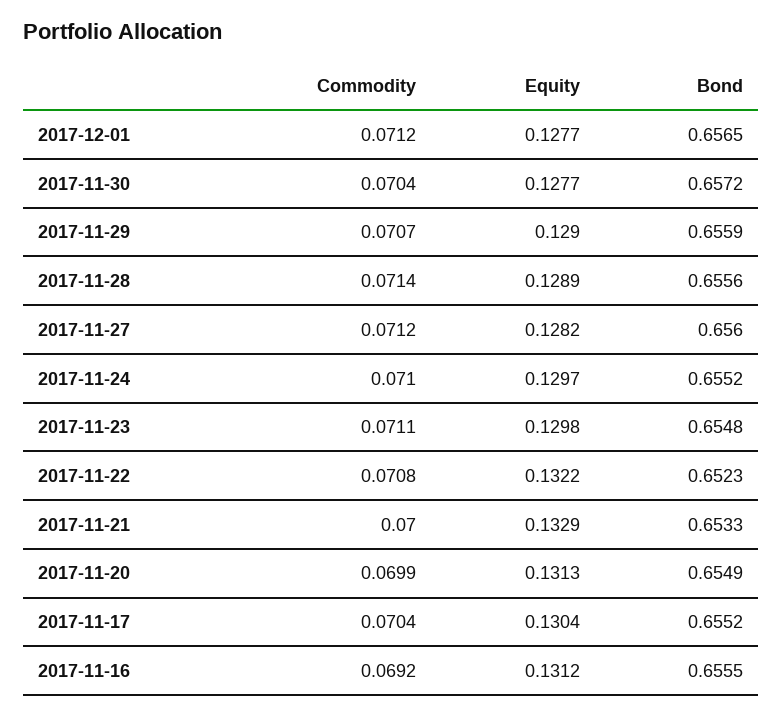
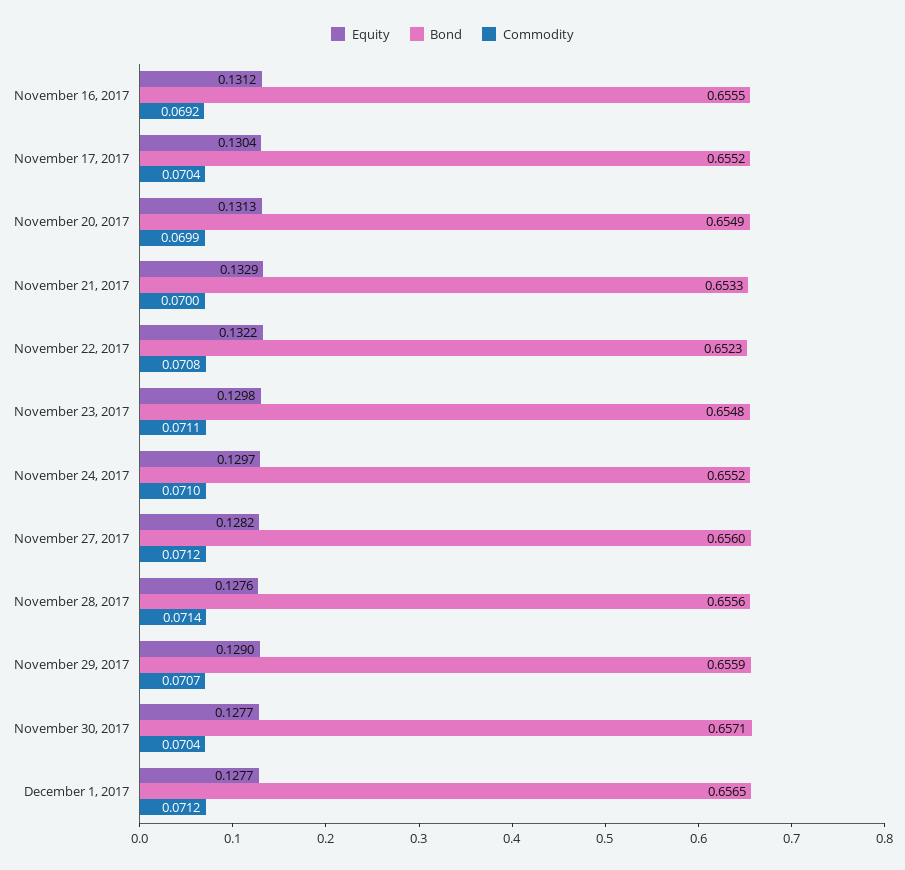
Bond, 2017-11-30: 0.6572 -> 0.6571
Equity, 2017-11-28: 0.1289 -> 0.1276

